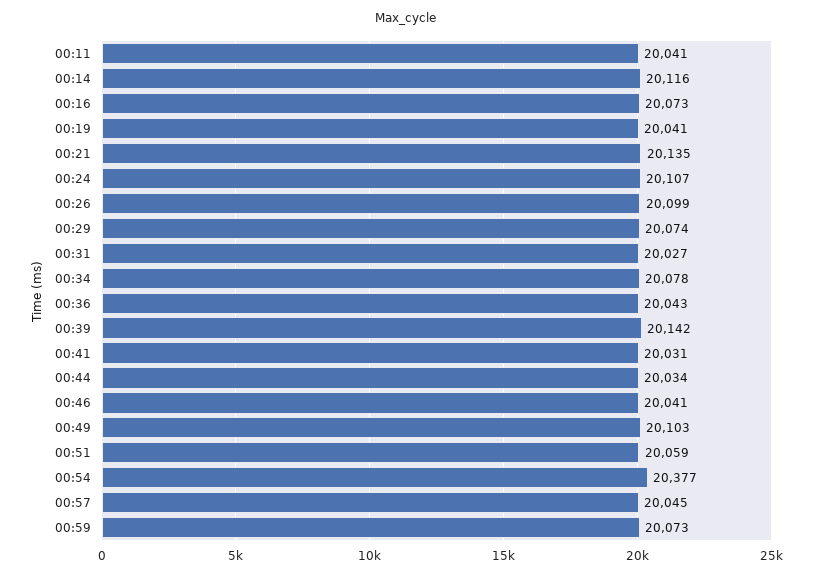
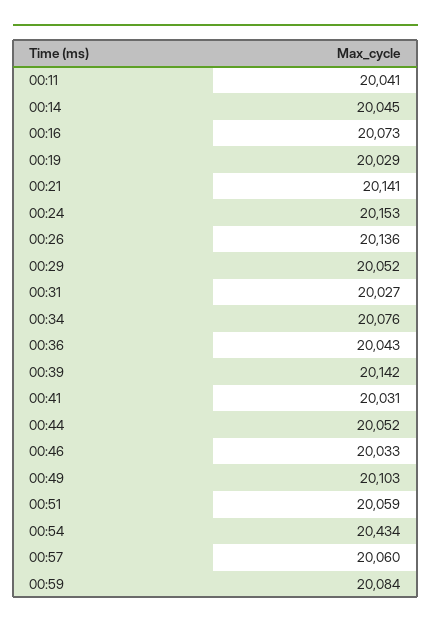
00:14: 20116 -> 20045
00:19: 20041 -> 20029
00:21: 20135 -> 20141
00:24: 20107 -> 20153
00:26: 20099 -> 20136
00:29: 20074 -> 20052
00:34: 20078 -> 20076
00:44: 20034 -> 20052
00:46: 20041 -> 20033
00:54: 20377 -> 20434
00:57: 20045 -> 20060
00:59: 20073 -> 20084

